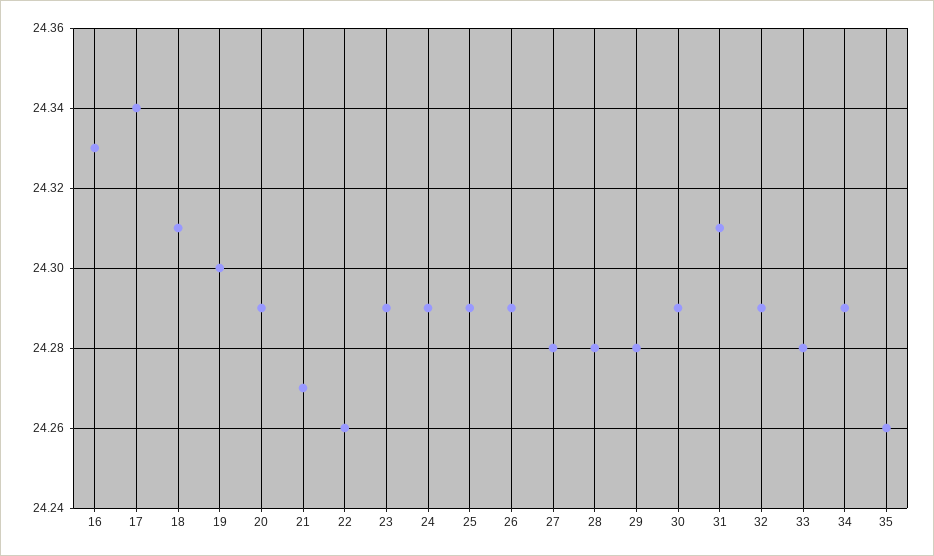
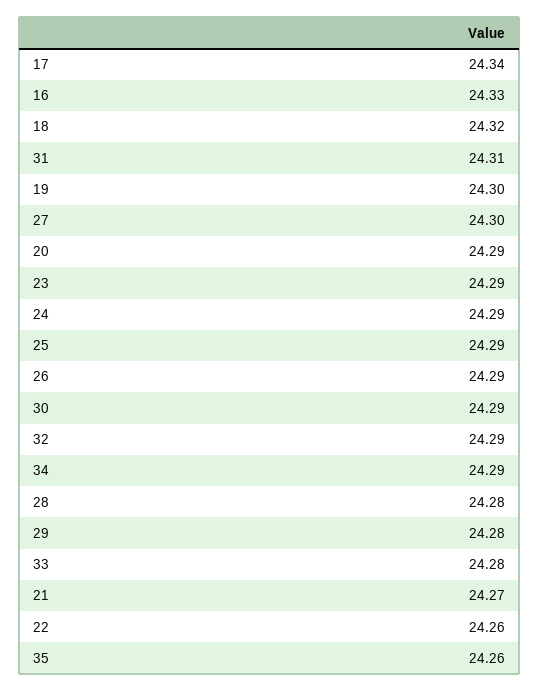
18: 24.31 -> 24.32
27: 24.28 -> 24.3

